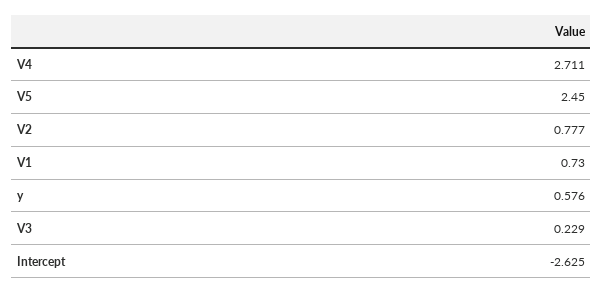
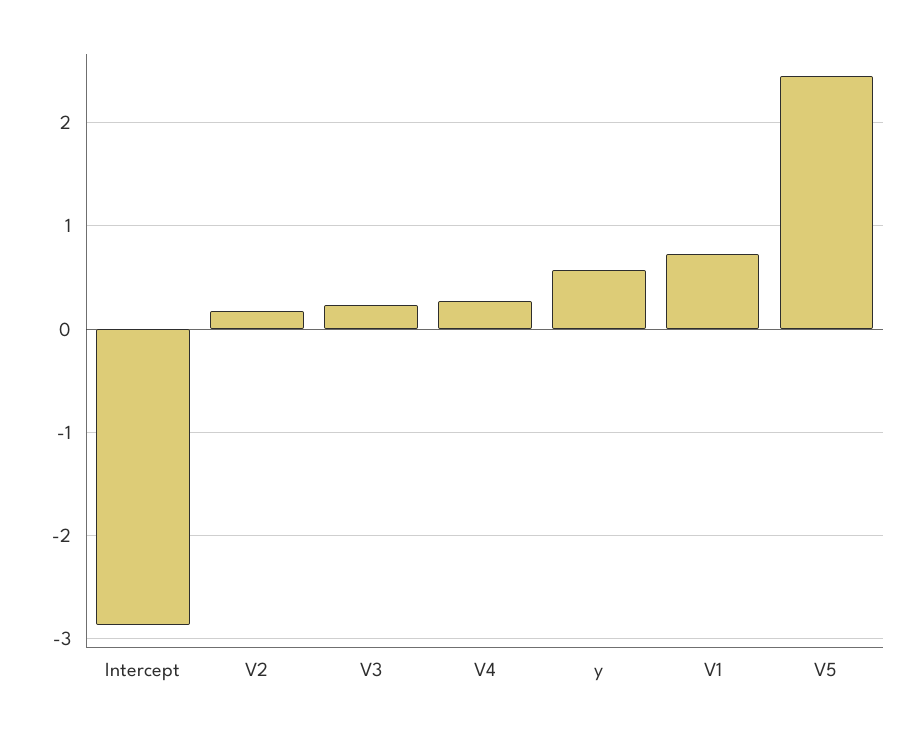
V4: 2.711 -> 0.3
V2: 0.777 -> 0.2
Intercept: -2.625 -> -2.9

